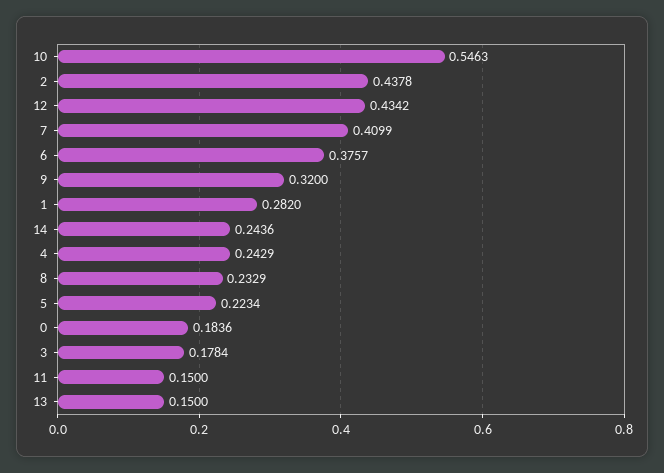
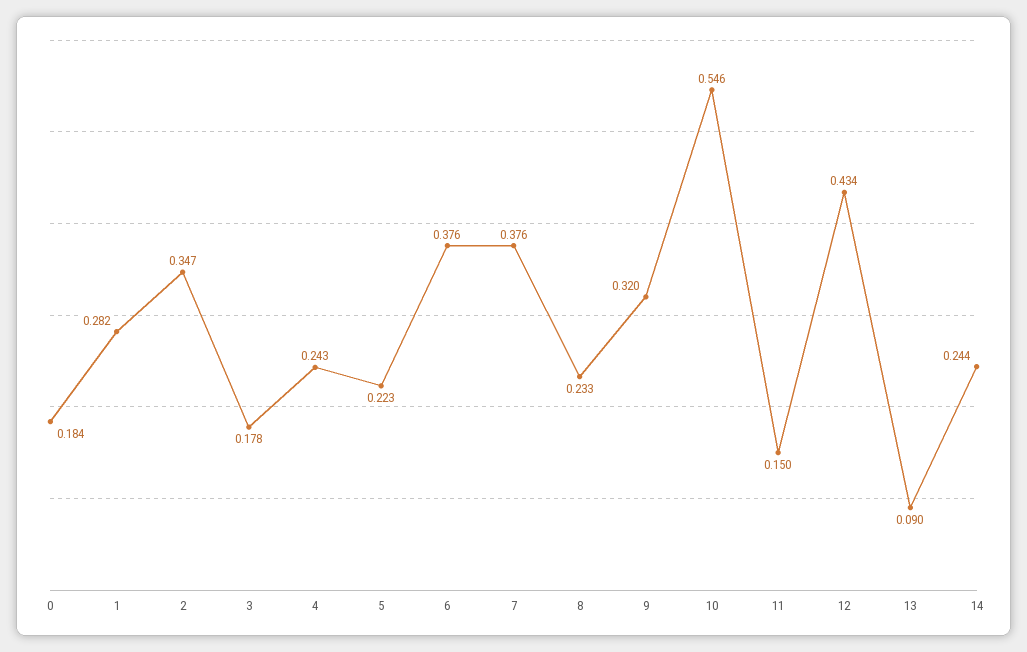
2: 0.4378 -> 0.347
7: 0.4099 -> 0.376
13: 0.15 -> 0.09

